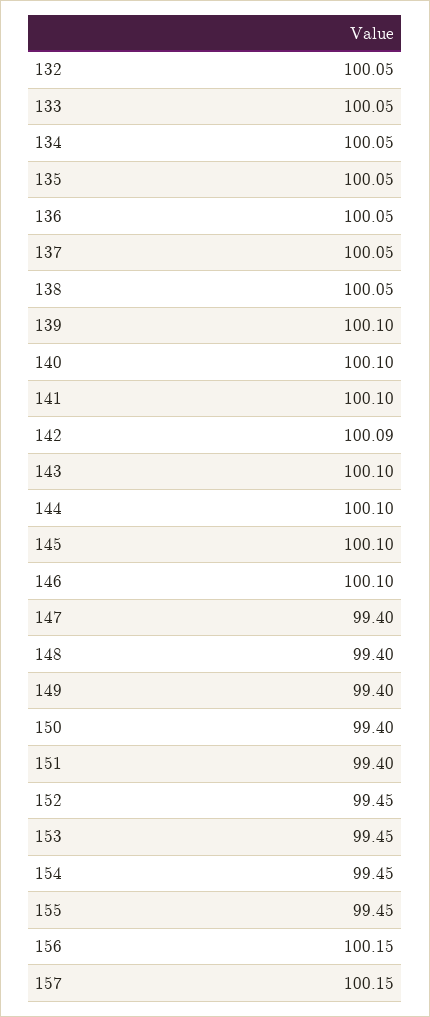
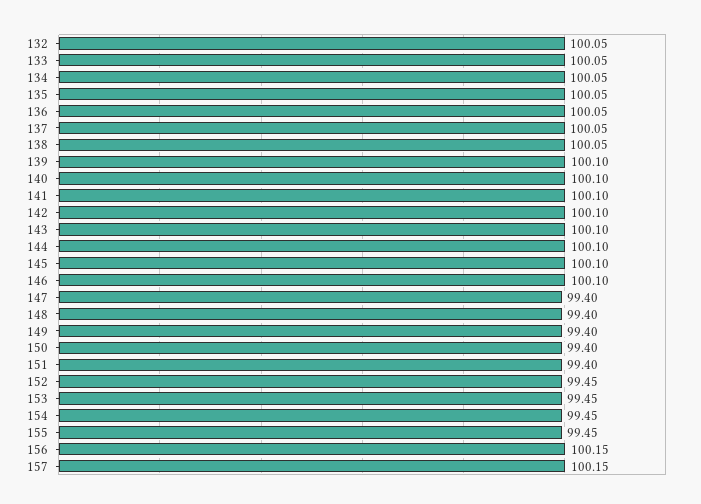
142: 100.09 -> 100.1

